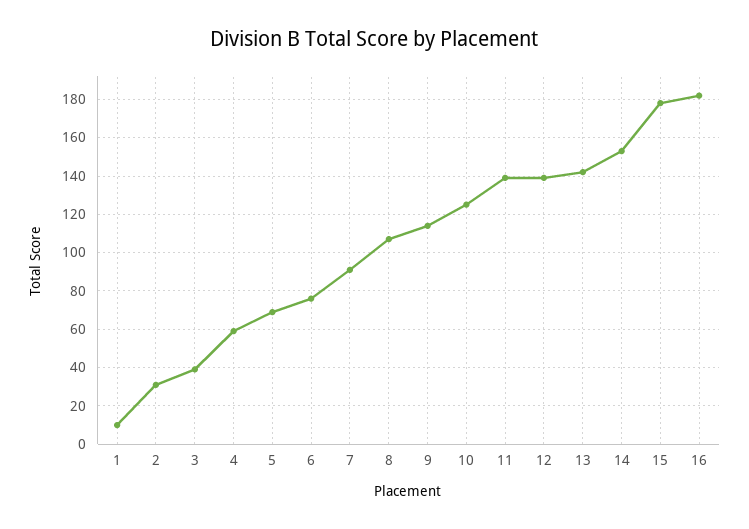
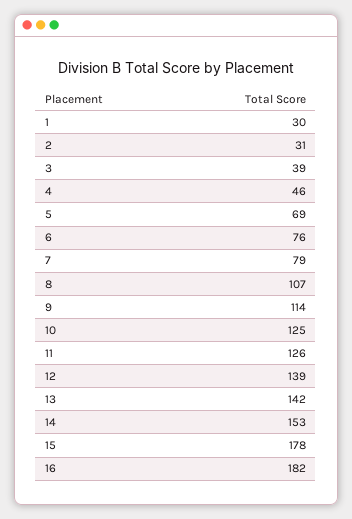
1: 10 -> 30
4: 60 -> 46
7: 90 -> 79
11: 140 -> 126

